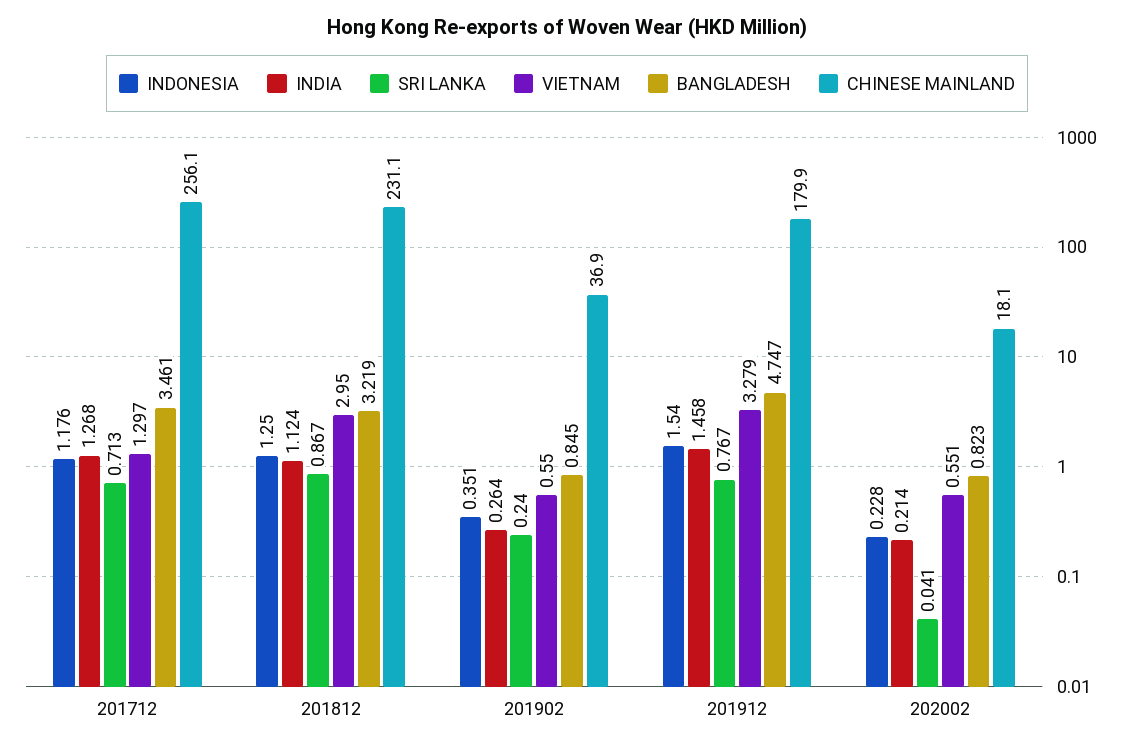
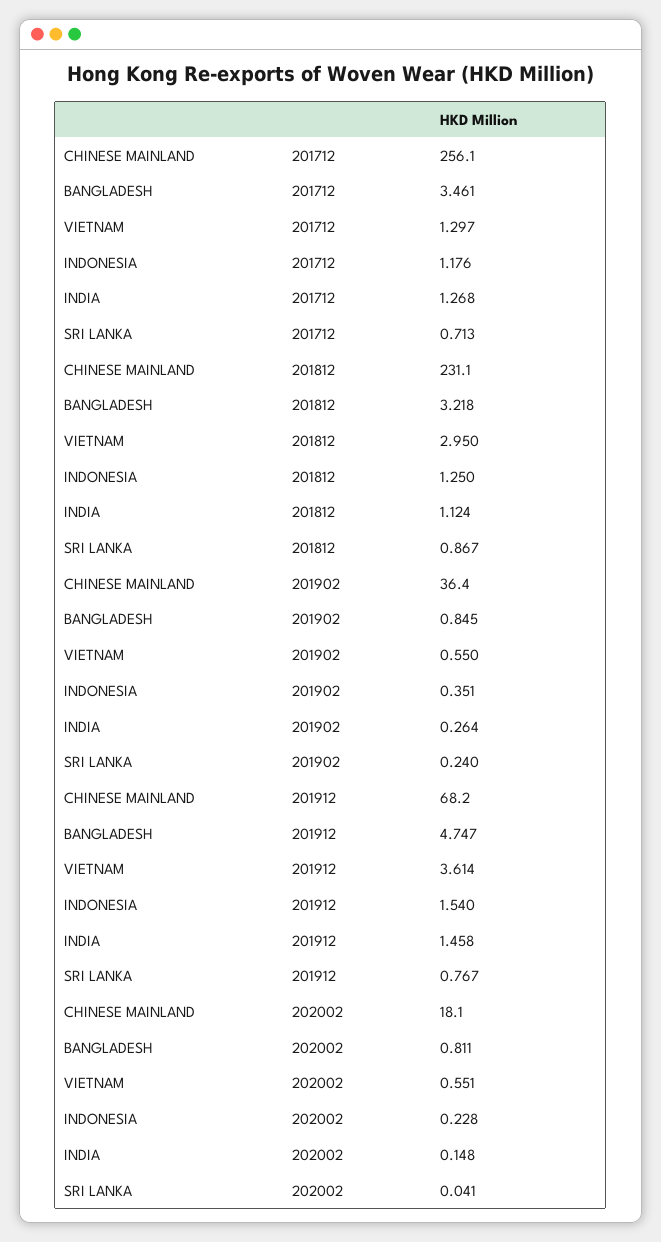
BANGLADESH, 201812: 3.219 -> 3.218
CHINESE MAINLAND, 201902: 36.9 -> 36.4
VIETNAM, 201912: 3.279 -> 3.614
CHINESE MAINLAND, 201912: 179.9 -> 68.2
INDIA, 202002: 0.214 -> 0.148
BANGLADESH, 202002: 0.823 -> 0.811

